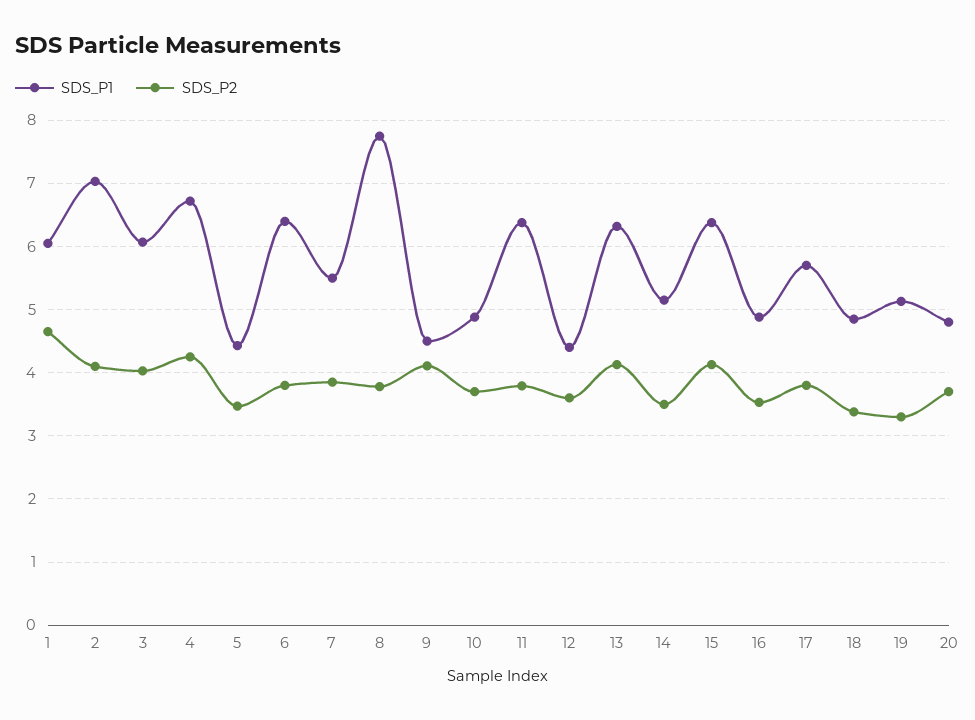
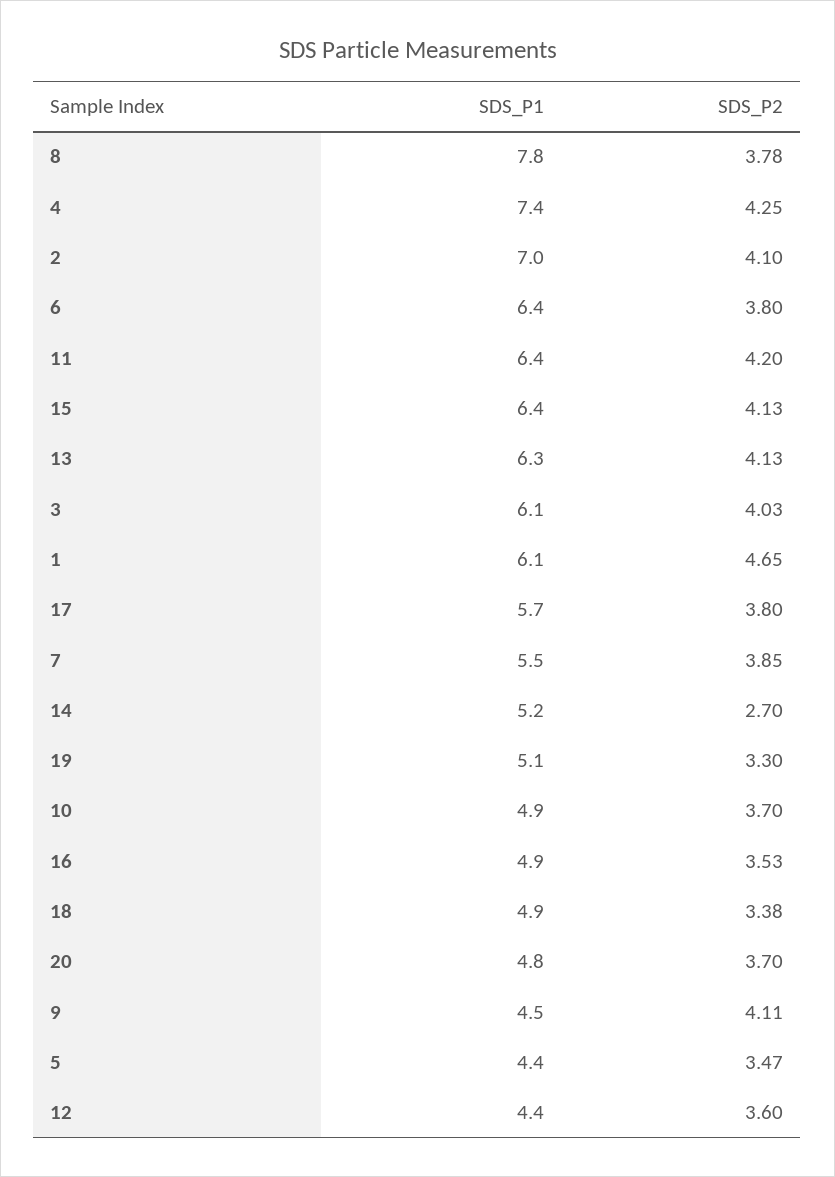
SDS_P1, 4: 6.7 -> 7.4
SDS_P2, 11: 3.8 -> 4.2
SDS_P2, 14: 3.5 -> 2.7

